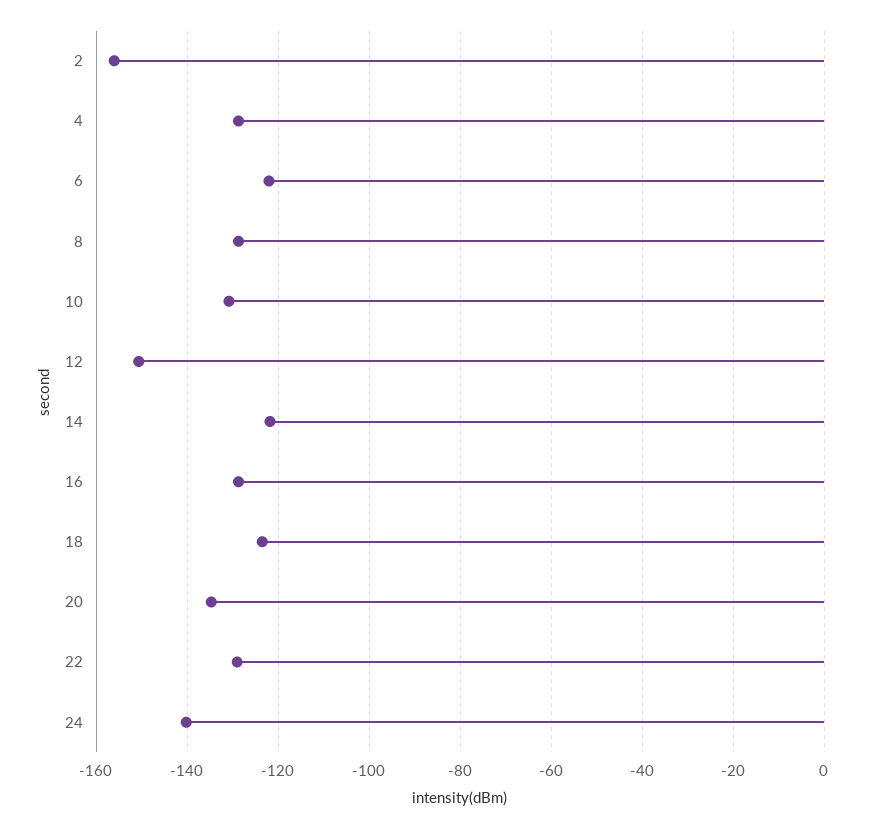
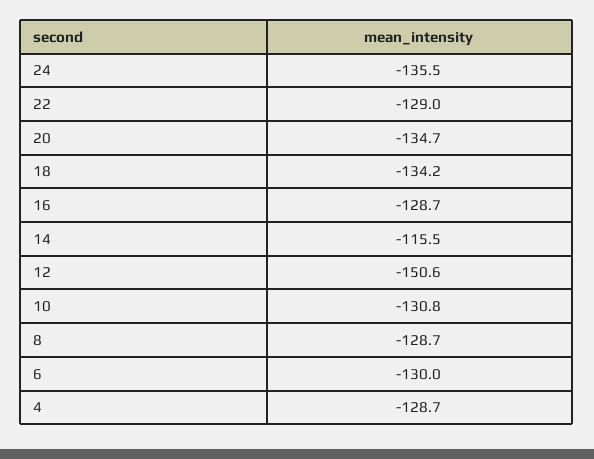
2: -156 -> none
6: -122 -> -130
14: -122 -> -115.5
18: -124 -> -134.2
24: -140 -> -135.5

